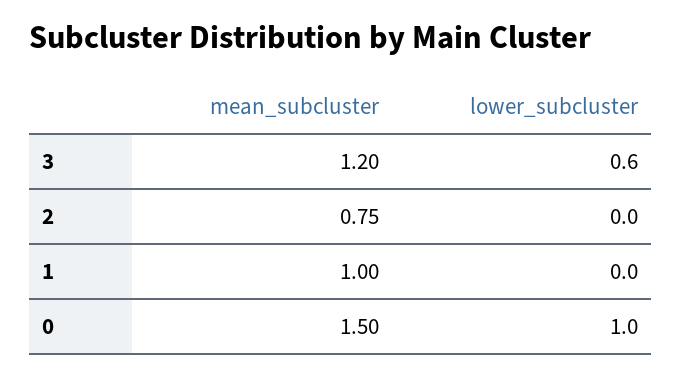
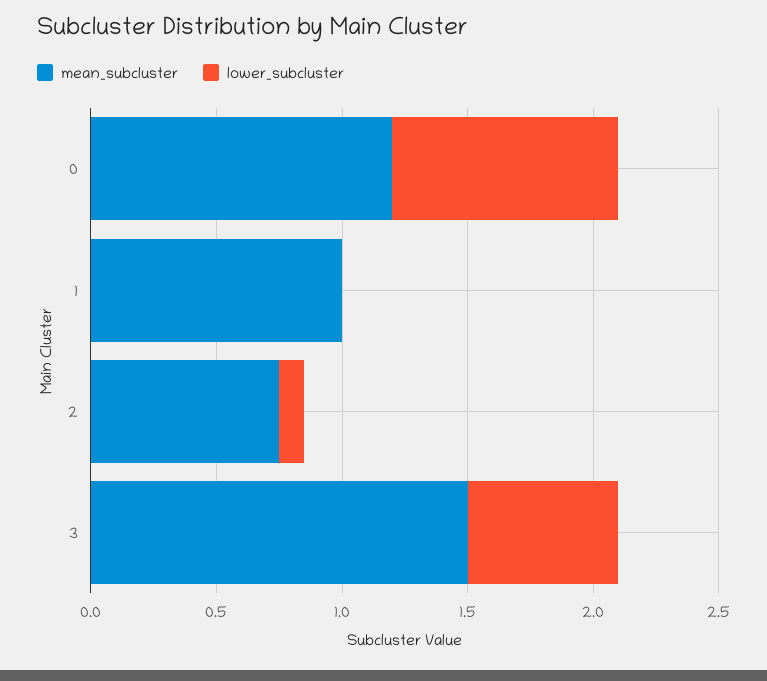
mean_subcluster, 3: 1.2 -> 1.5
lower_subcluster, 2: 0 -> 0.1
mean_subcluster, 0: 1.5 -> 1.2
lower_subcluster, 0: 1 -> 0.9

